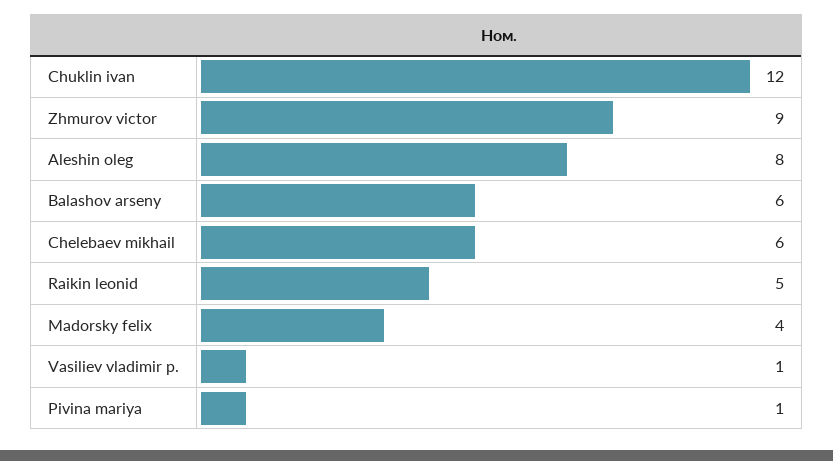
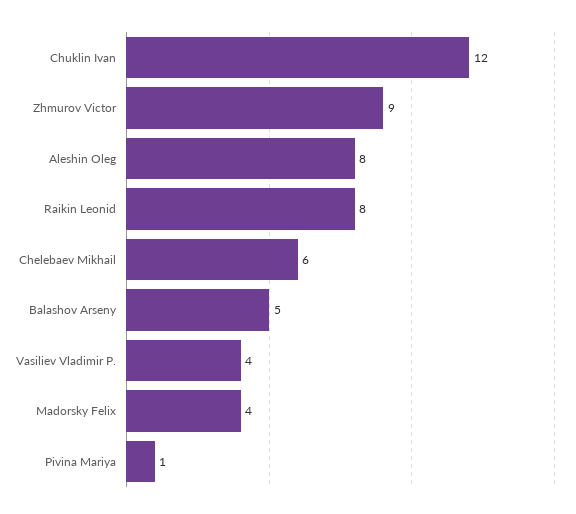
Balashov arseny: 6 -> 5
Raikin leonid: 5 -> 8
Vasiliev vladimir p.: 1 -> 4

